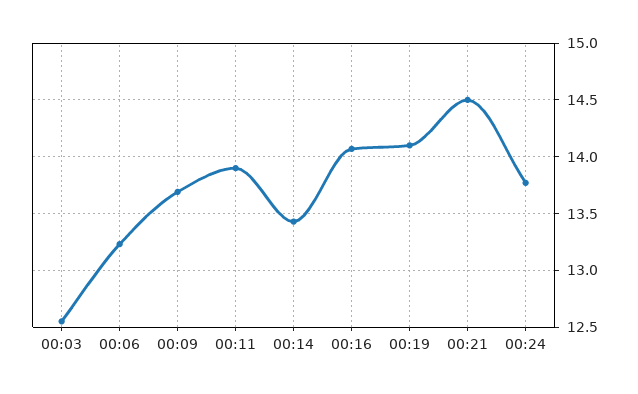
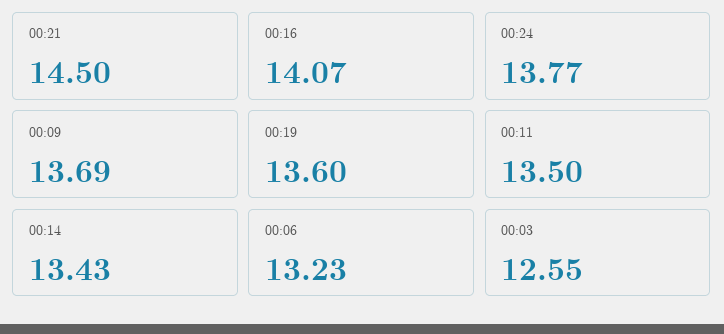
00:11: 13.9 -> 13.5
00:19: 14.1 -> 13.6

